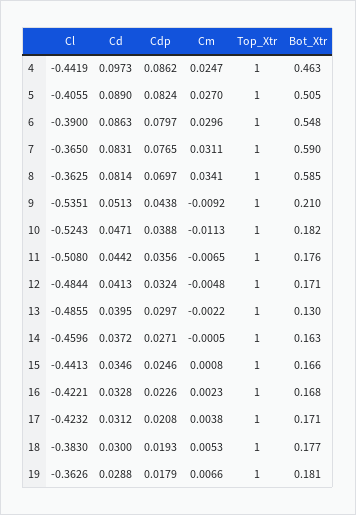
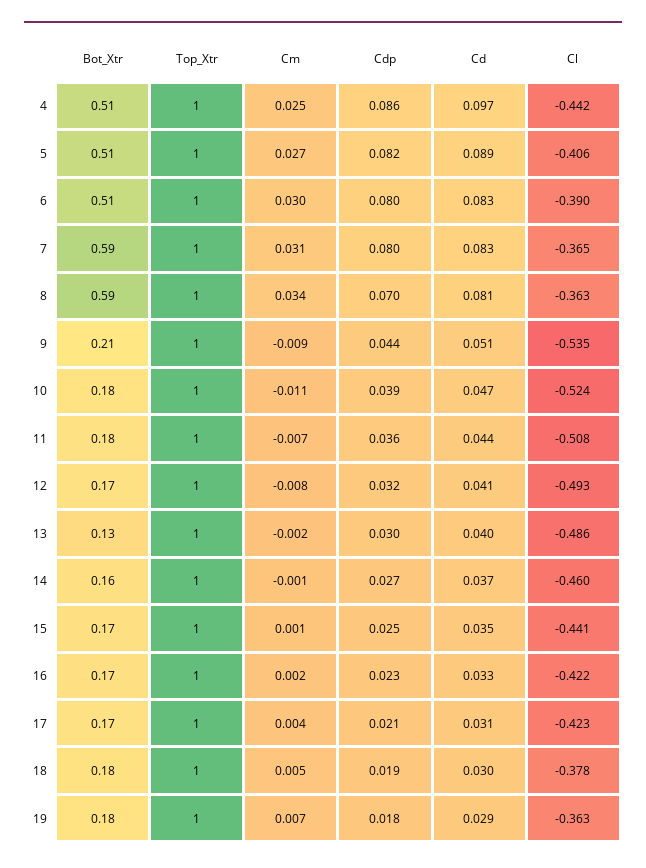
Bot_Xtr, 4: 0.463 -> 0.51
Cd, 6: 0.0863 -> 0.083
Bot_Xtr, 6: 0.548 -> 0.51
Cdp, 7: 0.0765 -> 0.08
Cl, 12: -0.4844 -> -0.493
Cm, 12: -0.0048 -> -0.008
Cl, 18: -0.383 -> -0.378

